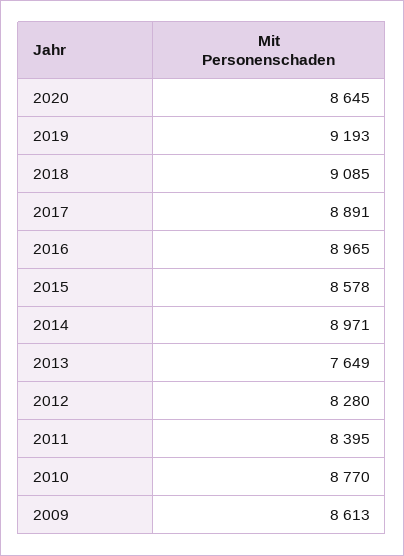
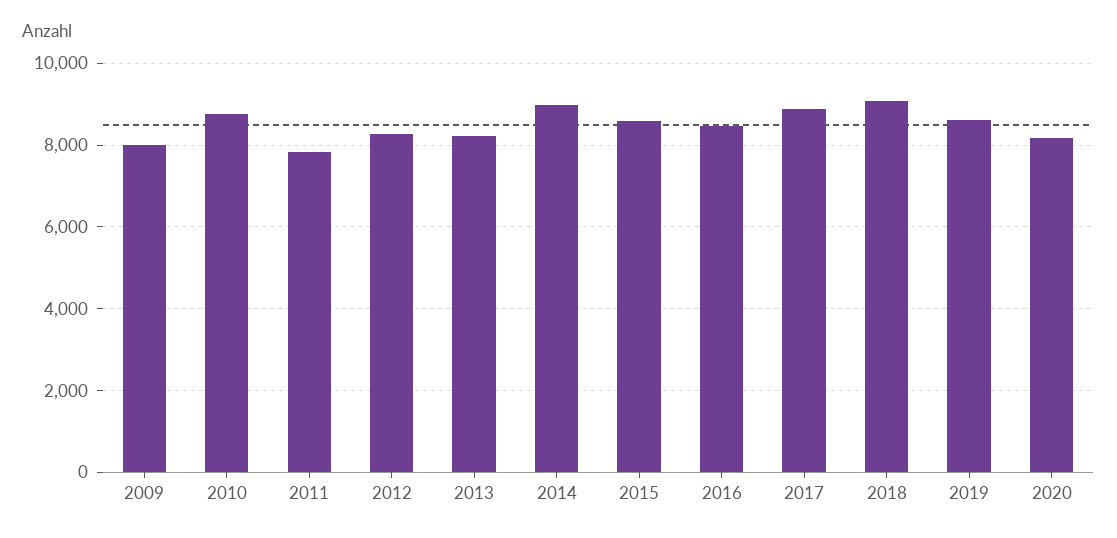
2020: 8645 -> 8200
2019: 9193 -> 8600
2016: 8965 -> 8400
2013: 7649 -> 8200
2011: 8395 -> 7800
2009: 8613 -> 8000

